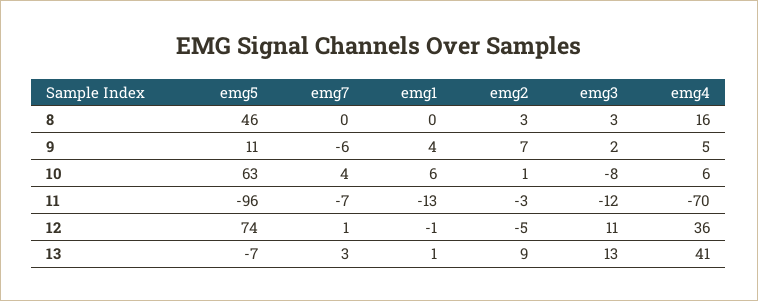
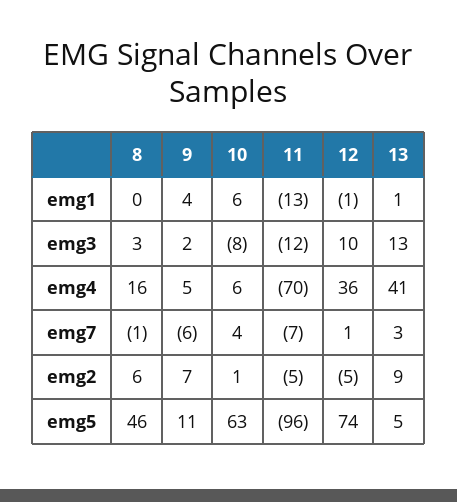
emg7, 8: 0 -> -1
emg2, 8: 3 -> 6
emg2, 11: -3 -> -5
emg3, 12: 11 -> 10
emg5, 13: -7 -> 5

